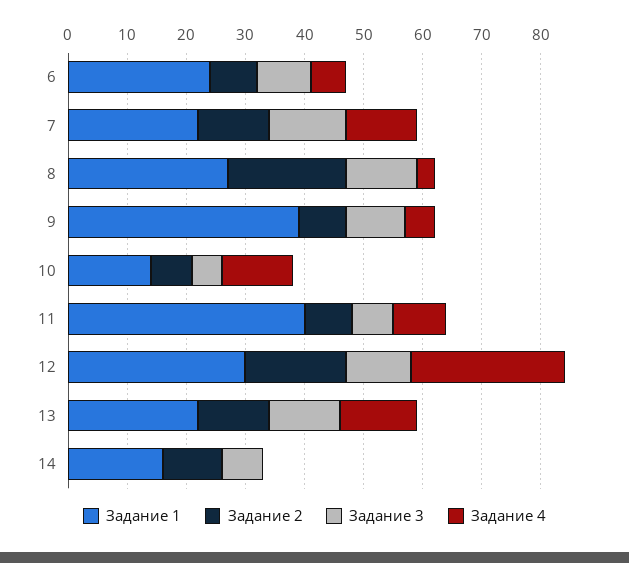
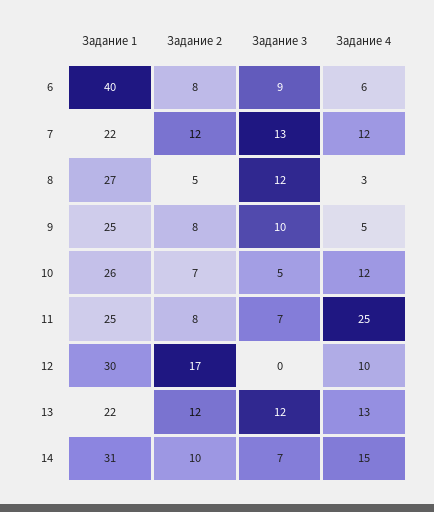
Задание 1, 6: 25 -> 40
Задание 2, 8: 20 -> 5
Задание 1, 9: 40 -> 25
Задание 1, 10: 15 -> 26
Задание 1, 11: 40 -> 25
Задание 4, 11: 10 -> 25
Задание 3, 12: 10 -> 0
Задание 4, 12: 25 -> 10
Задание 1, 14: 15 -> 31
Задание 4, 14: 0 -> 15

